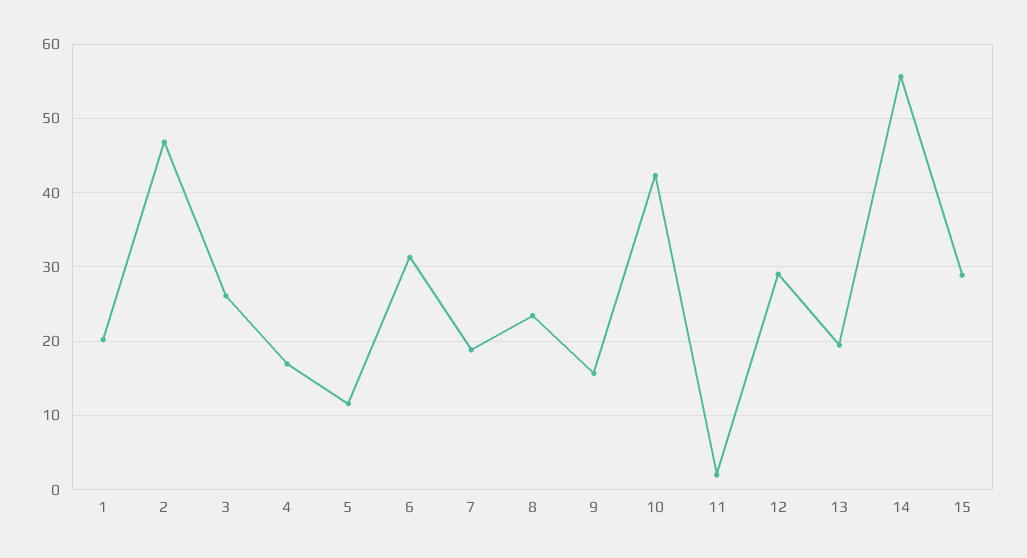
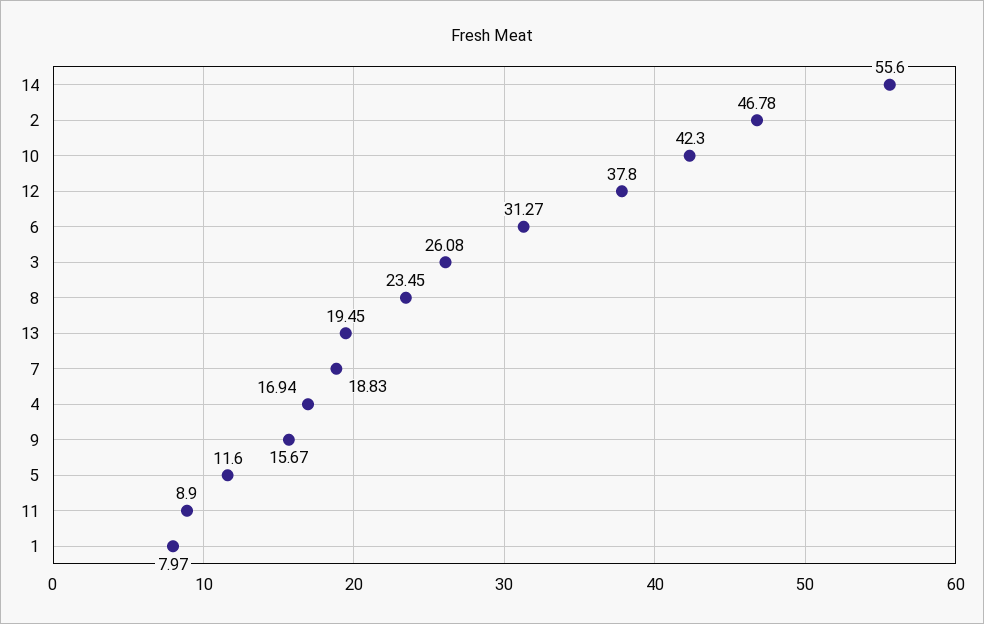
1: 20 -> 7.97
11: 2 -> 8.9
12: 29 -> 37.8
15: 29 -> none

